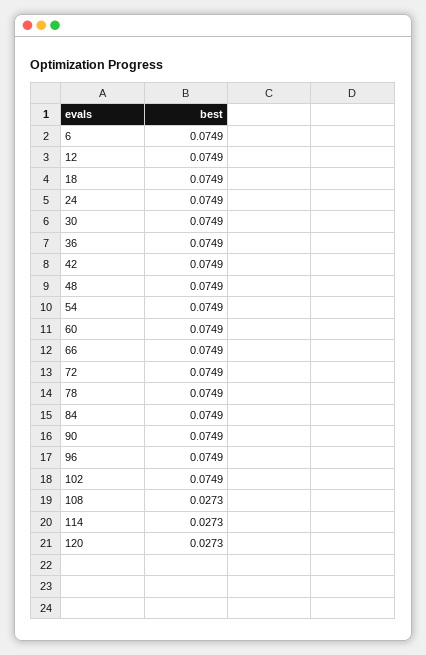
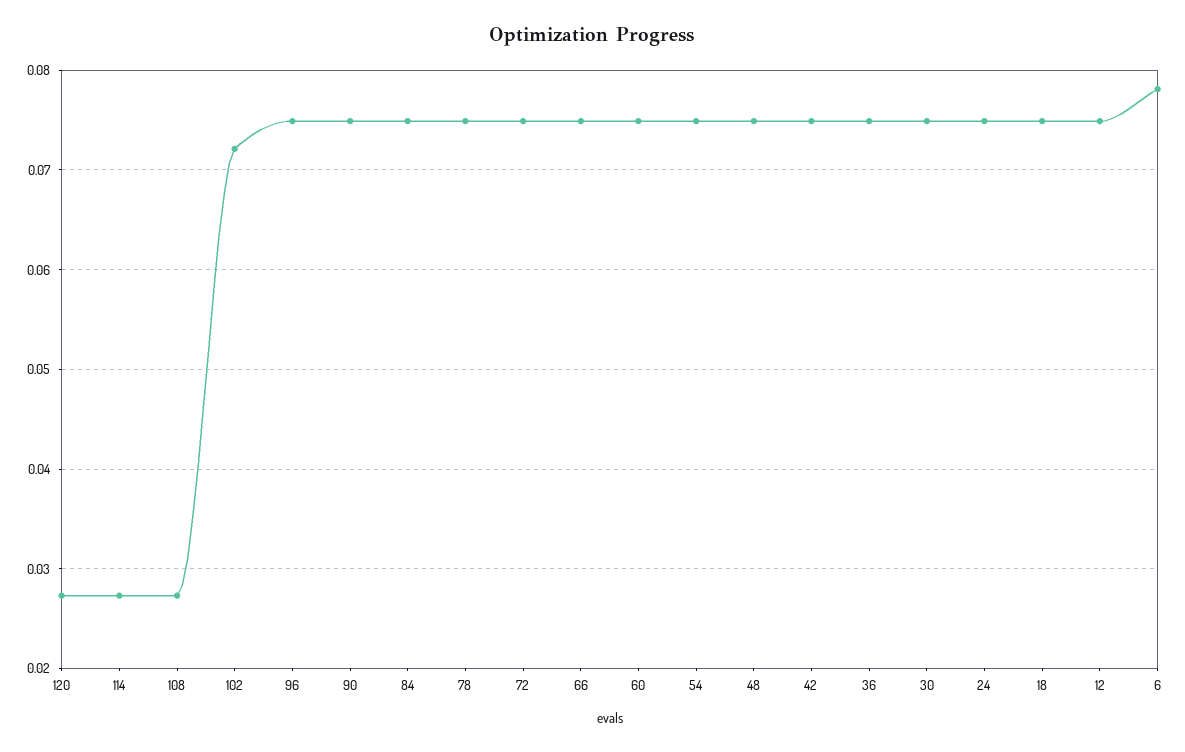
6: 0.0749 -> 0.078
102: 0.0749 -> 0.072

